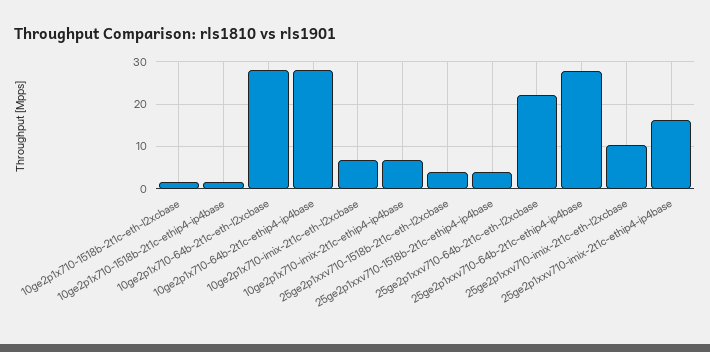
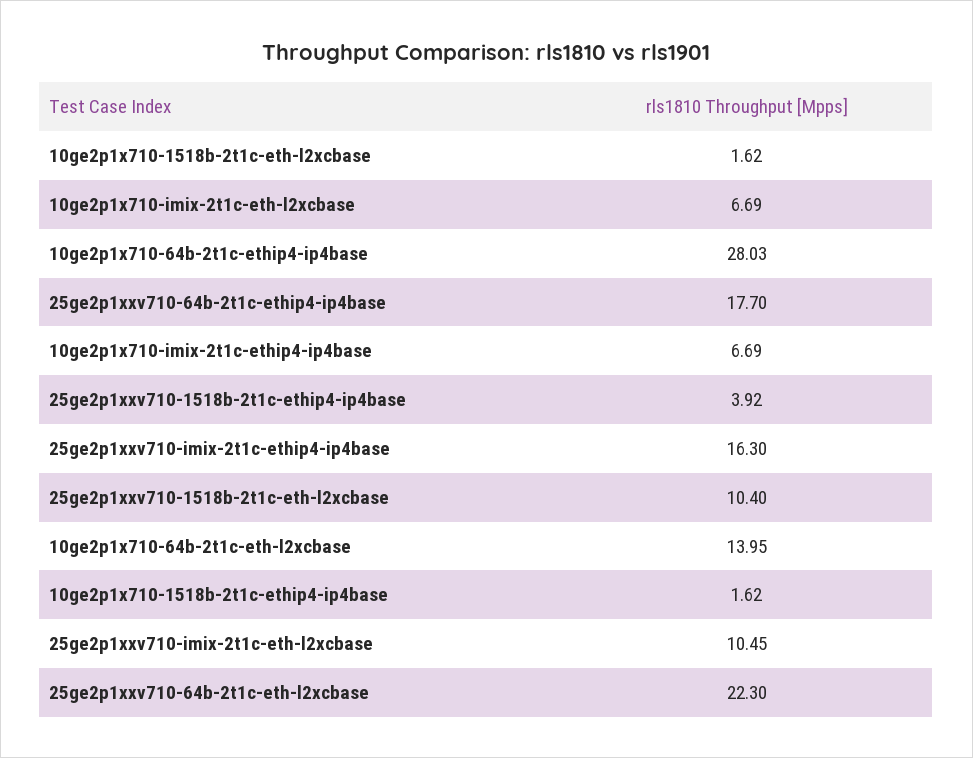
10ge2p1x710-64b-2t1c-eth-l2xcbase: 28 -> 13.95
25ge2p1xxv710-1518b-2t1c-eth-l2xcbase: 4 -> 10.4
25ge2p1xxv710-64b-2t1c-ethip4-ip4base: 28 -> 17.7

